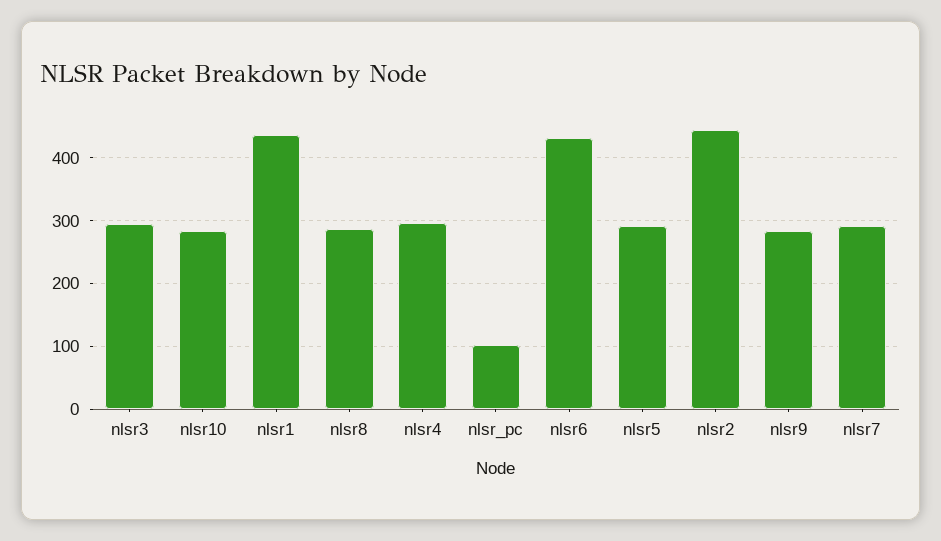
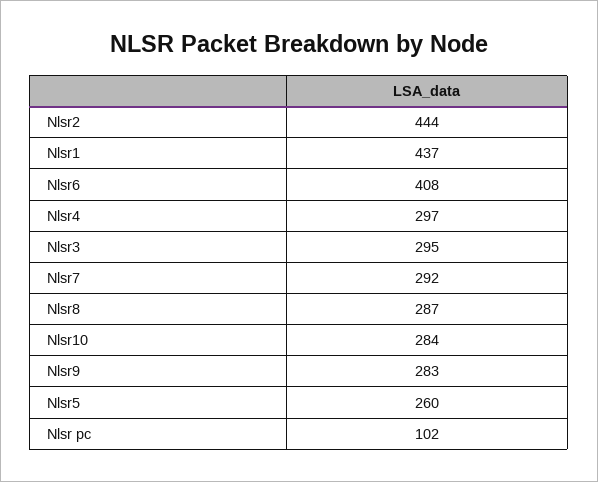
nlsr6: 430 -> 408
nlsr5: 290 -> 260

